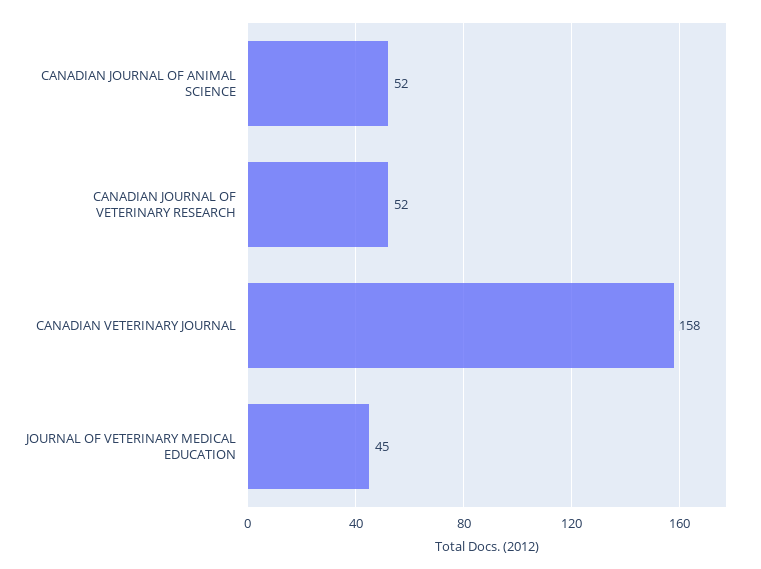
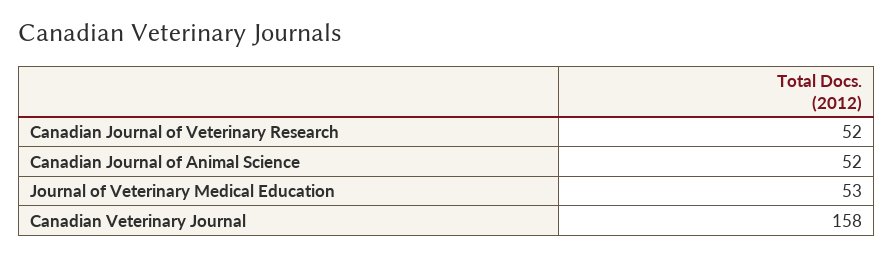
JOURNAL OF VETERINARY MEDICAL EDUCATION: 45 -> 53

